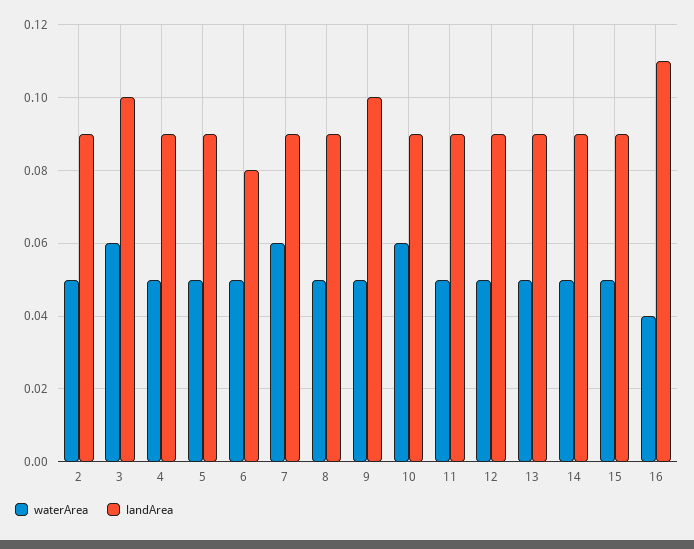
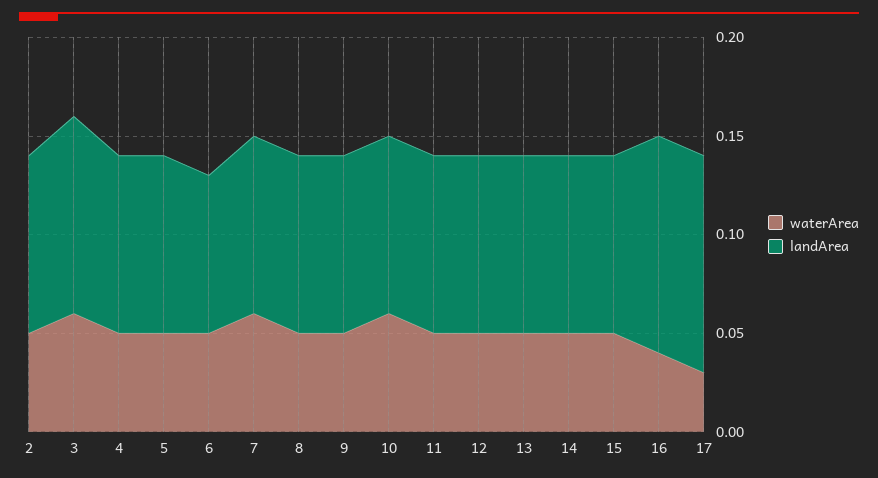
landArea, 9: 0.1 -> 0.09
waterArea, 17: none -> 0.03
landArea, 17: none -> 0.11

